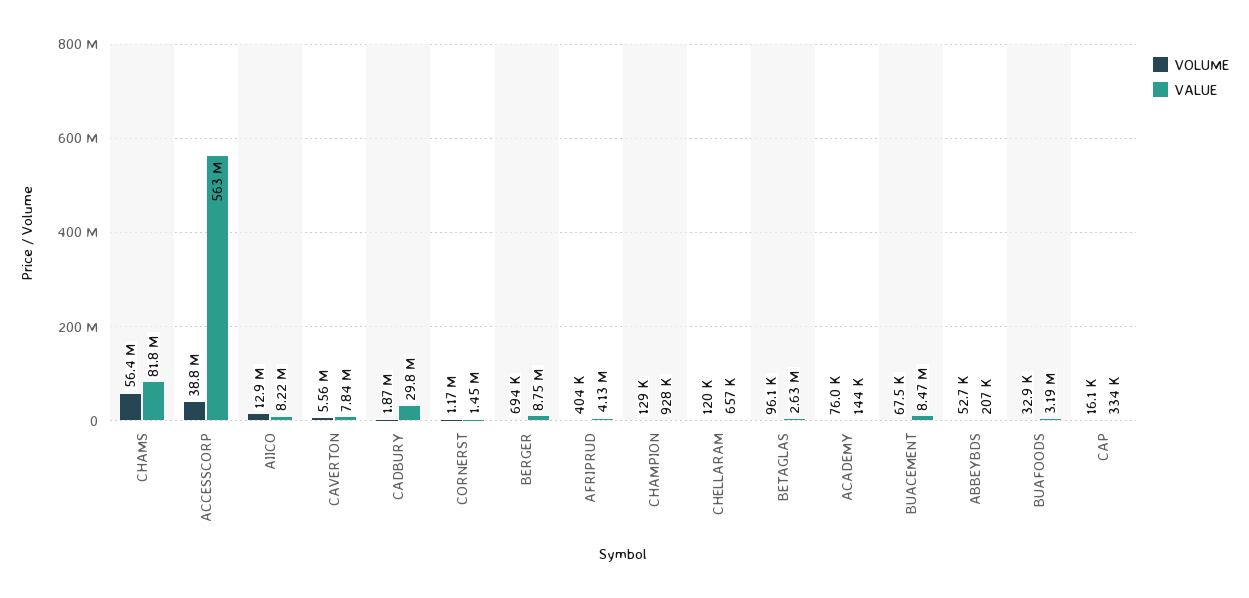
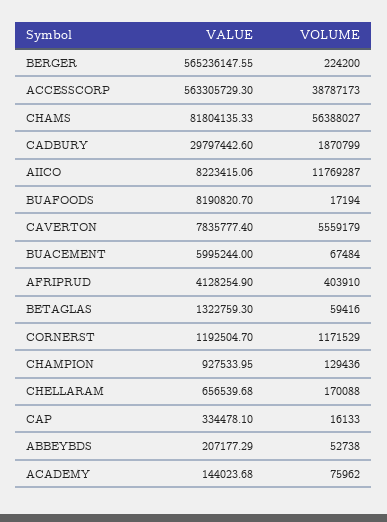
VOLUME, AIICO: 12900000 -> 11769287
VALUE, CORNERST: 1450000 -> 1192504.7
VOLUME, BERGER: 694000 -> 224200
VALUE, BERGER: 8750000 -> 565236147.55
VOLUME, CHELLARAM: 120000 -> 170088
VOLUME, BETAGLAS: 96100 -> 59416
VALUE, BETAGLAS: 2630000 -> 1322759.3
VALUE, BUACEMENT: 8470000 -> 5995244
VOLUME, BUAFOODS: 32900 -> 17194
VALUE, BUAFOODS: 3190000 -> 8190820.7

